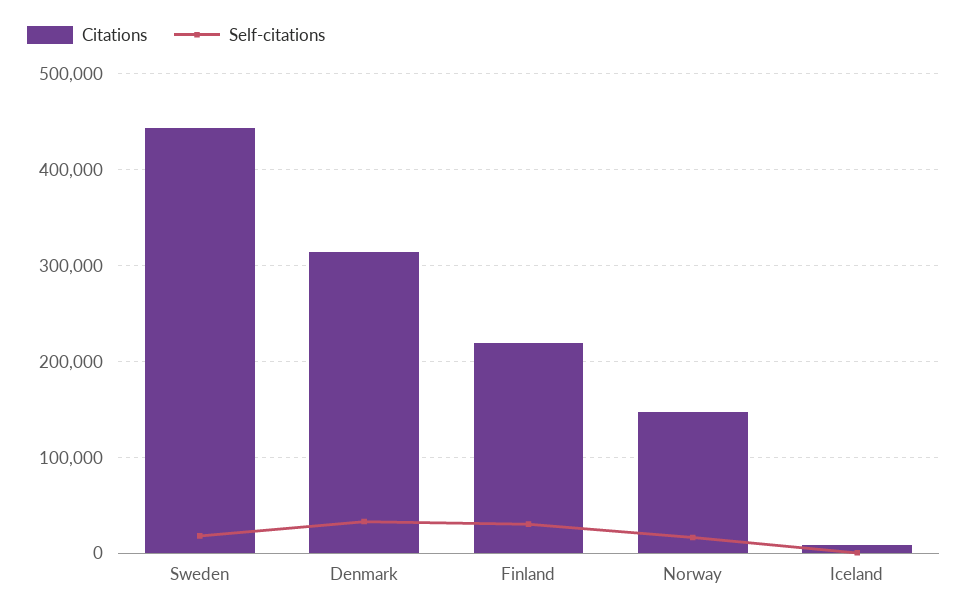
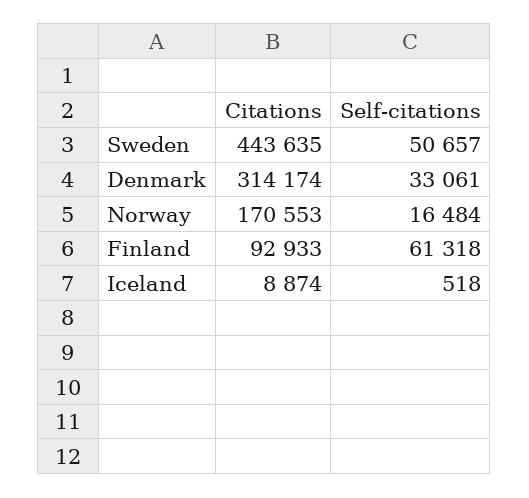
Self-citations, Sweden: 20000 -> 50657
Citations, Finland: 220000 -> 92933
Self-citations, Finland: 30000 -> 61318
Citations, Norway: 150000 -> 170553

